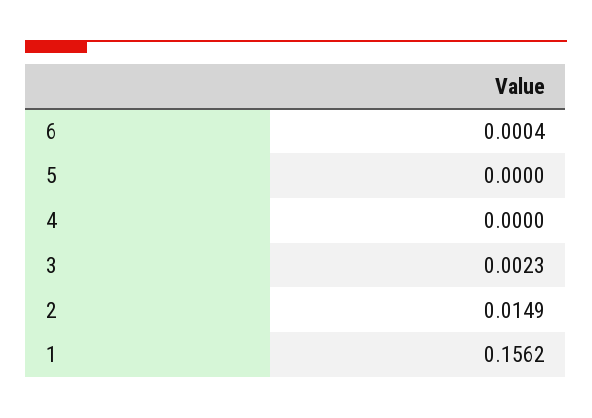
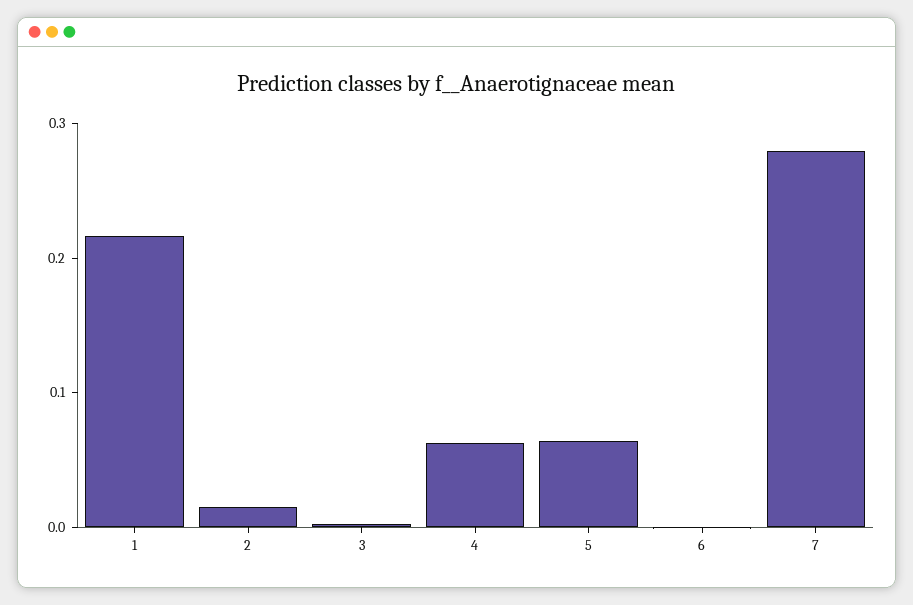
5: 0 -> 0.06
4: 0 -> 0.06
1: 0.1562 -> 0.22
7: none -> 0.28

